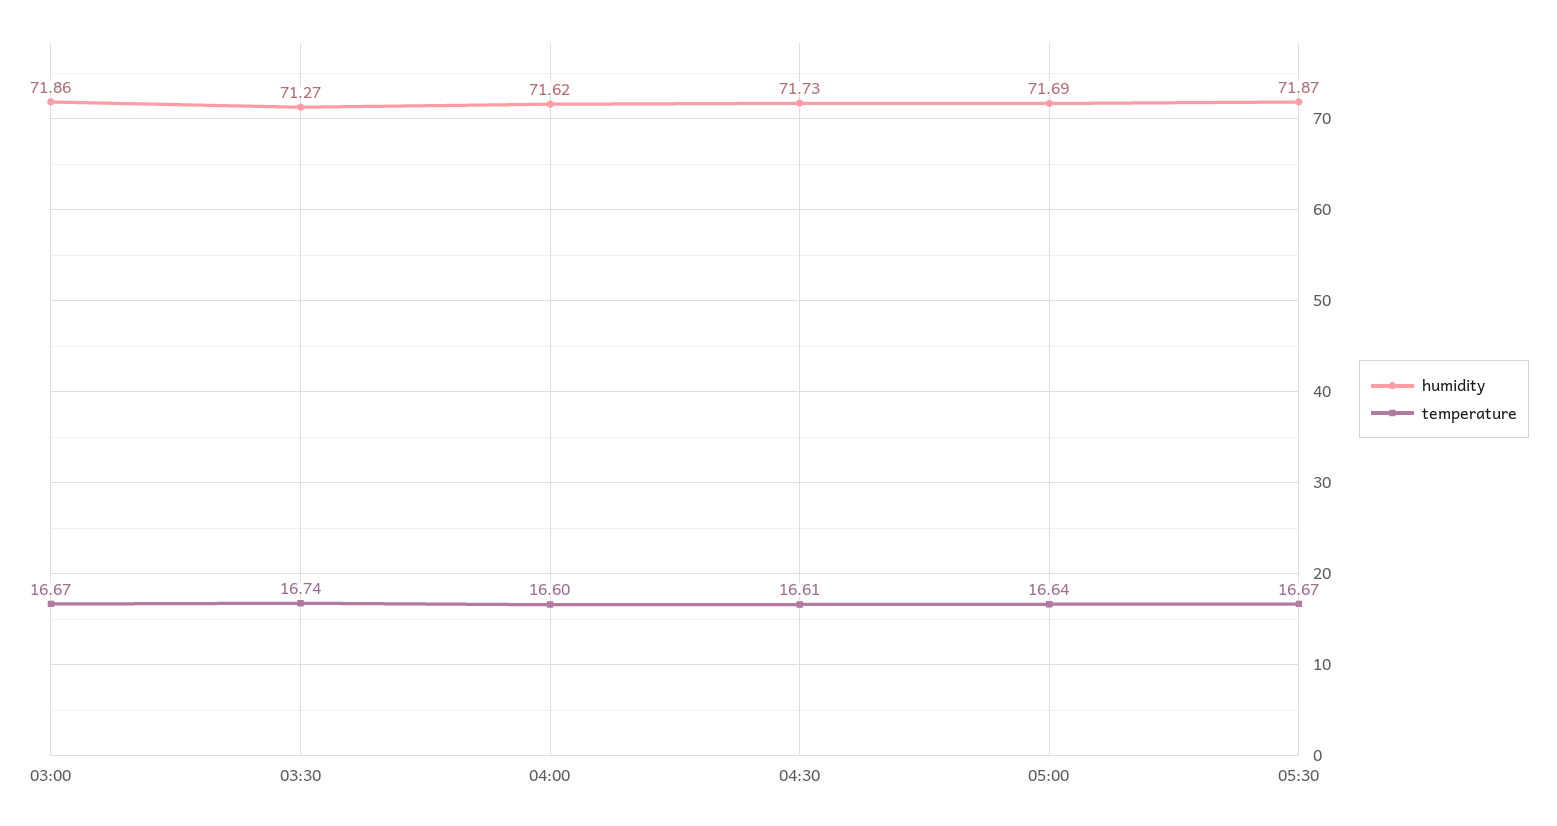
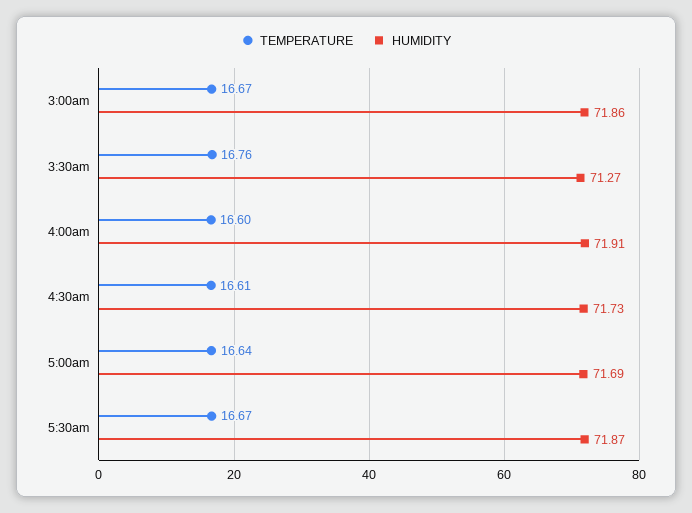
temperature, 03:30: 16.74 -> 16.76
humidity, 04:00: 71.62 -> 71.91

